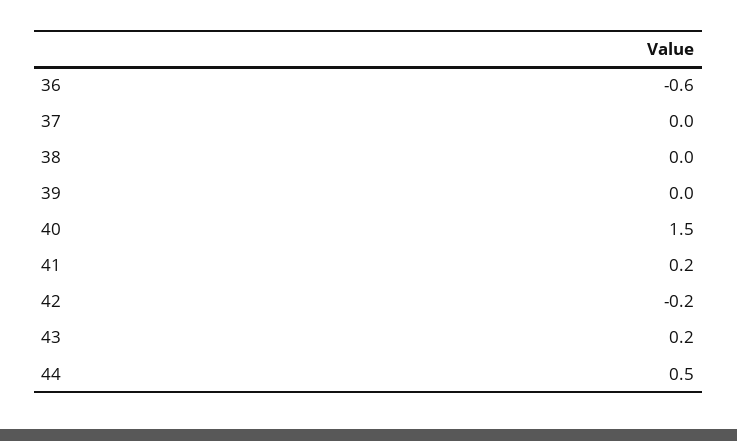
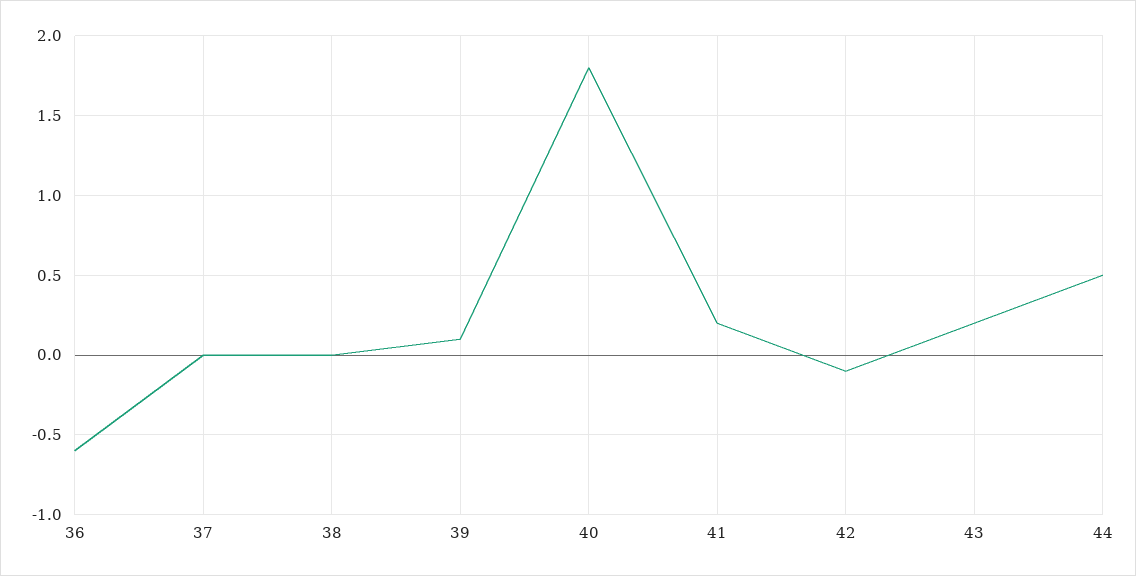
39: 0 -> 0.1
40: 1.5 -> 1.8
42: -0.2 -> -0.1

